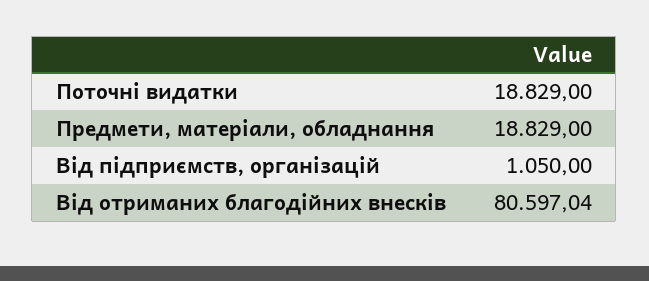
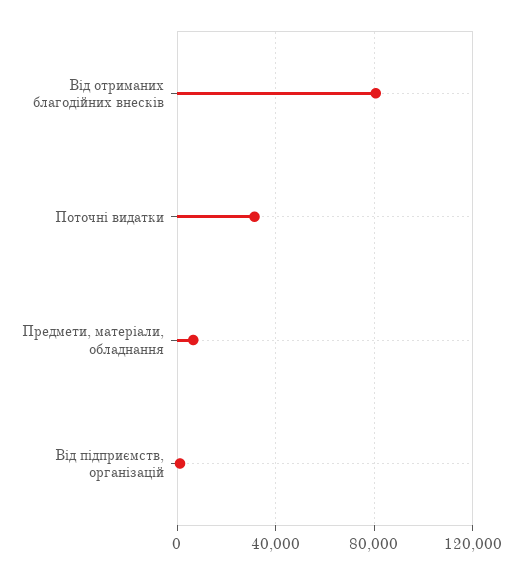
Поточні видатки: 18829 -> 30000
Предмети, матеріали, обладнання: 18829 -> 5000

